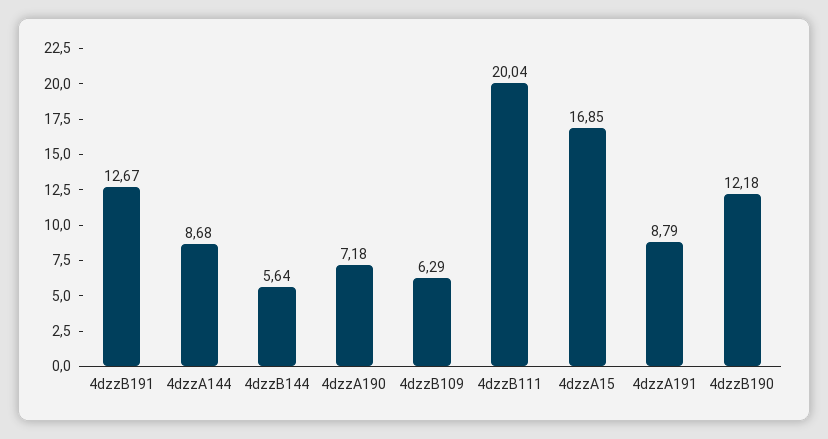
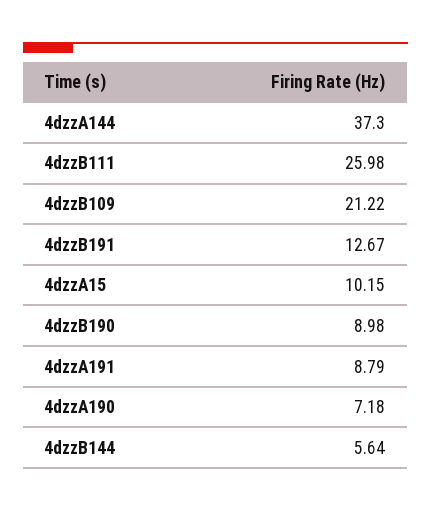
4dzzA144: 8.68 -> 37.3
4dzzB109: 6.29 -> 21.22
4dzzB111: 20.04 -> 25.98
4dzzA15: 16.85 -> 10.15
4dzzB190: 12.18 -> 8.98

